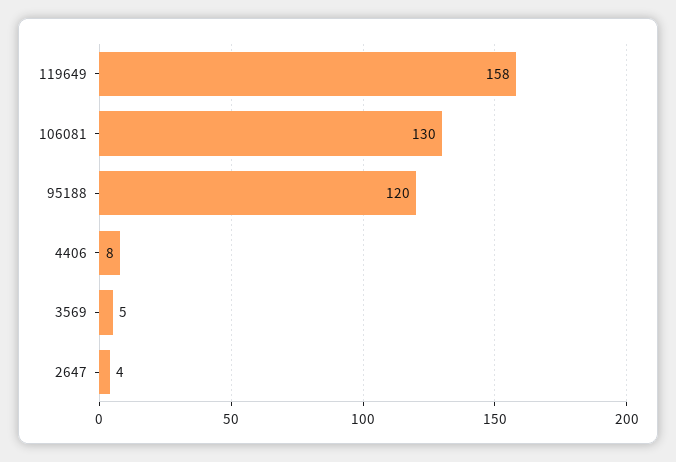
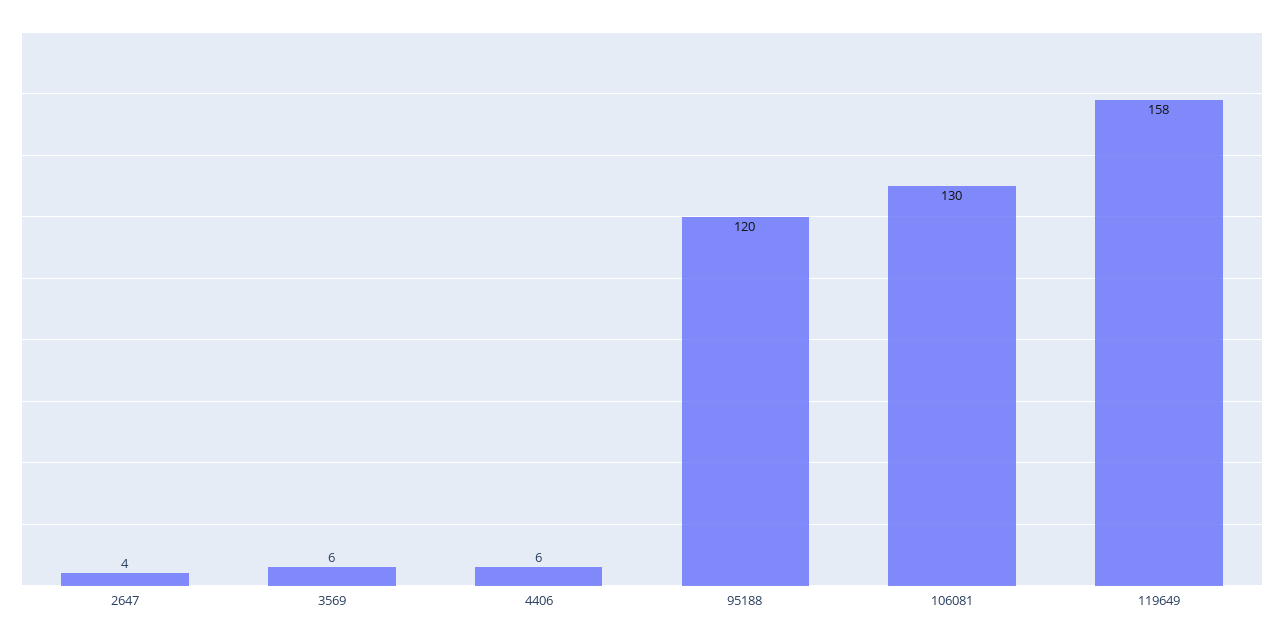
4406: 8 -> 6
3569: 5 -> 6

